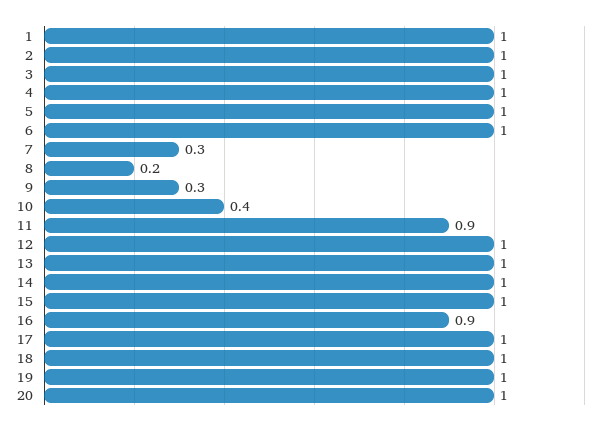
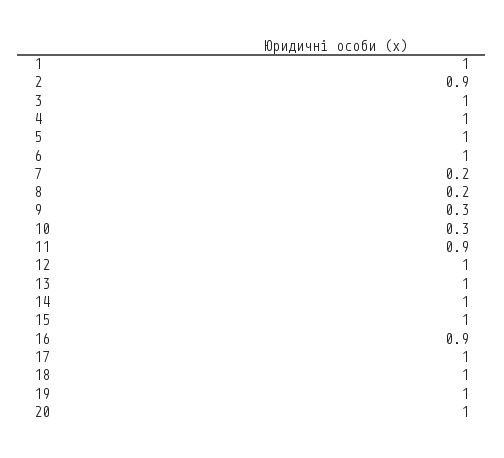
2: 1 -> 0.9
7: 0.3 -> 0.2
10: 0.4 -> 0.3

